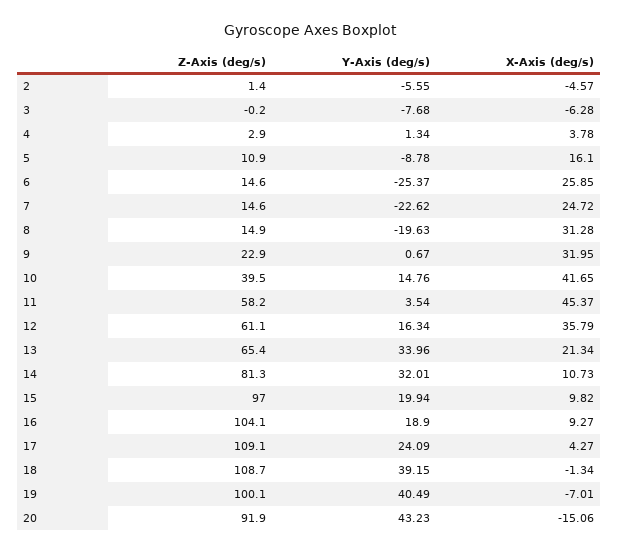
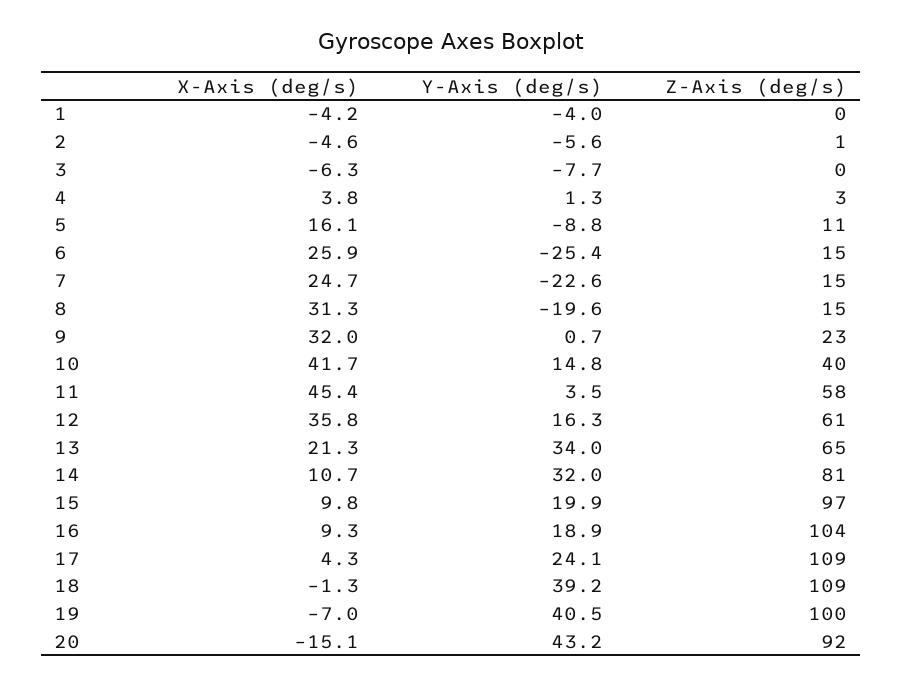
X-Axis (deg/s), 1: none -> -4.2
Y-Axis (deg/s), 1: none -> -4
Z-Axis (deg/s), 1: none -> 0

